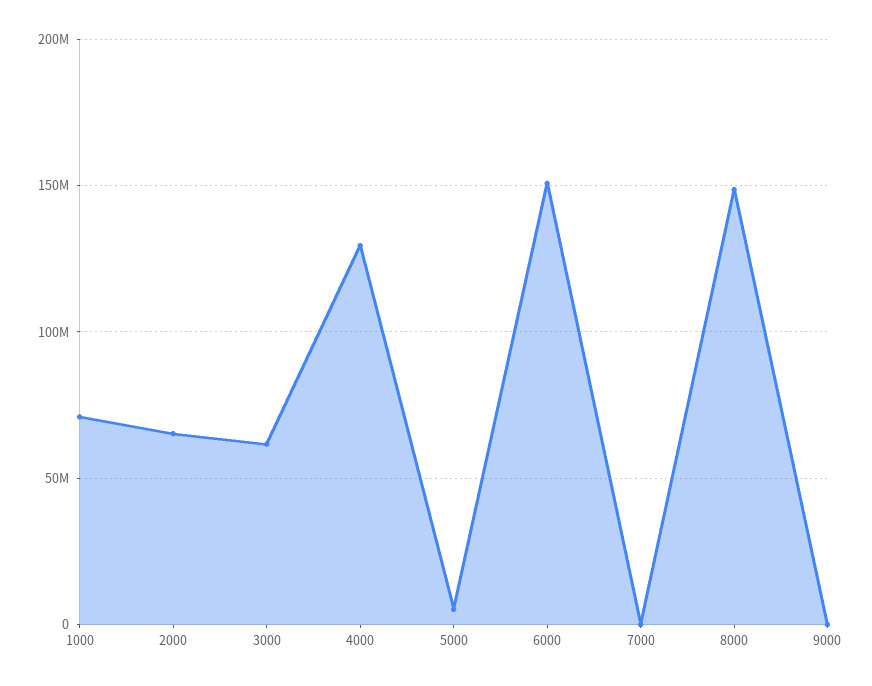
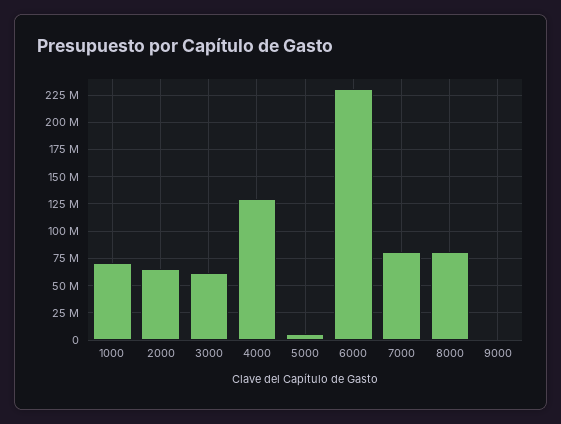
6000: 150000000 -> 225000000
7000: 0 -> 75000000
8000: 150000000 -> 75000000

